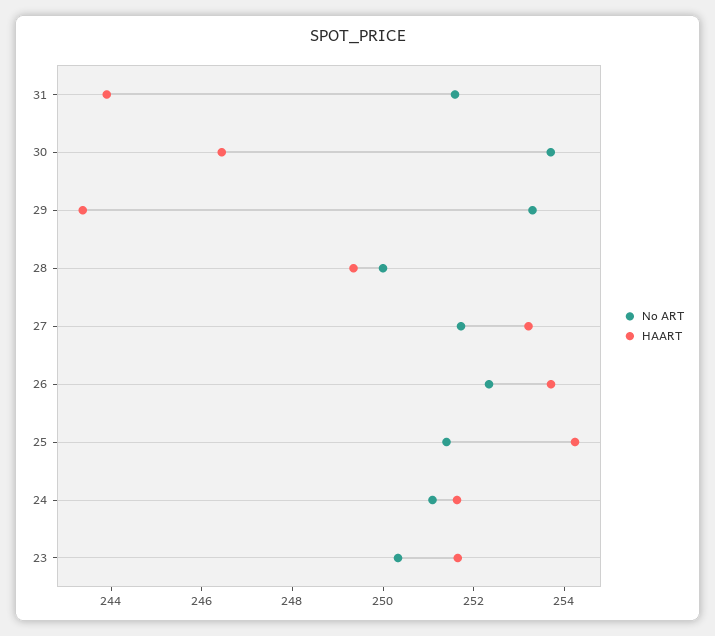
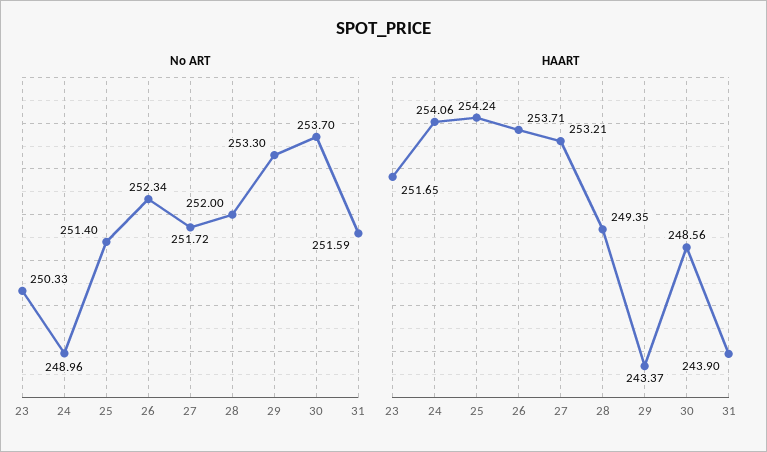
HAART, 30: 246.5 -> 248.56
No ART, 28: 250 -> 252
No ART, 24: 251 -> 248.96
HAART, 24: 251.5 -> 254.06

